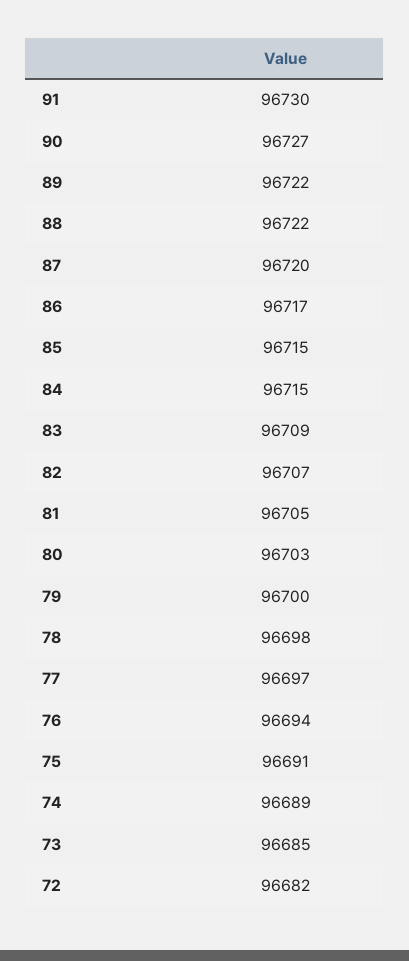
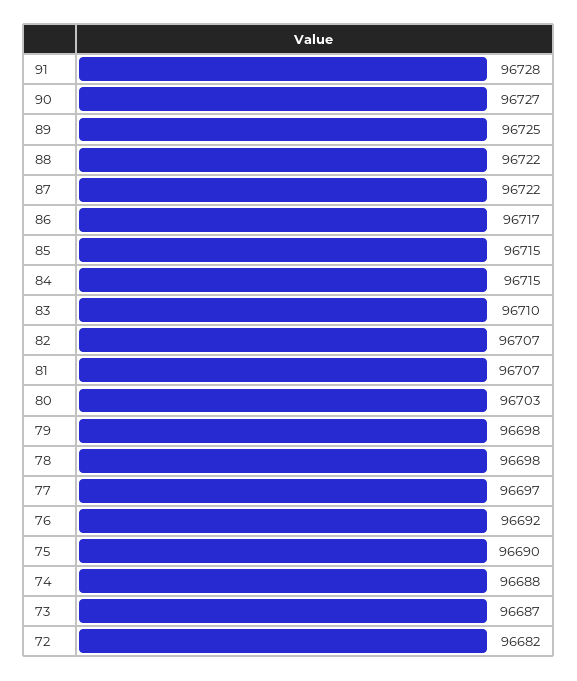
91: 96730 -> 96728
89: 96722 -> 96725
87: 96720 -> 96722
83: 96709 -> 96710
81: 96705 -> 96707
79: 96700 -> 96698
76: 96694 -> 96692
75: 96691 -> 96690
74: 96689 -> 96688
73: 96685 -> 96687

